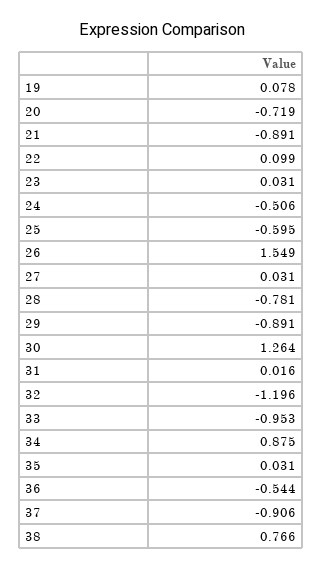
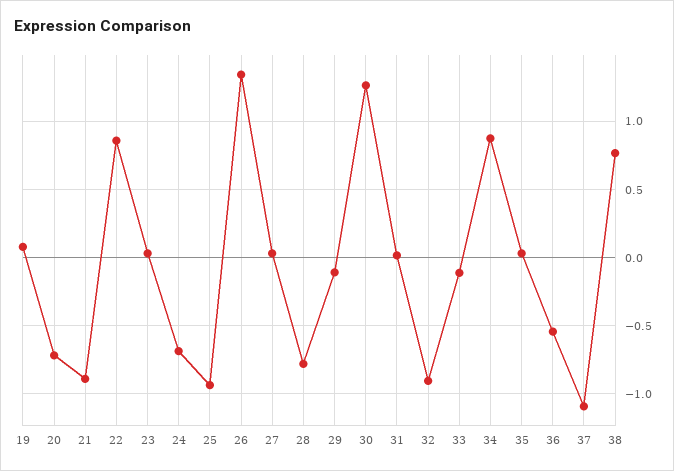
22: 0.099 -> 0.85
24: -0.506 -> -0.7
25: -0.595 -> -0.95
26: 1.549 -> 1.35
29: -0.891 -> -0.1
32: -1.196 -> -0.9
33: -0.953 -> -0.1
37: -0.906 -> -1.1

